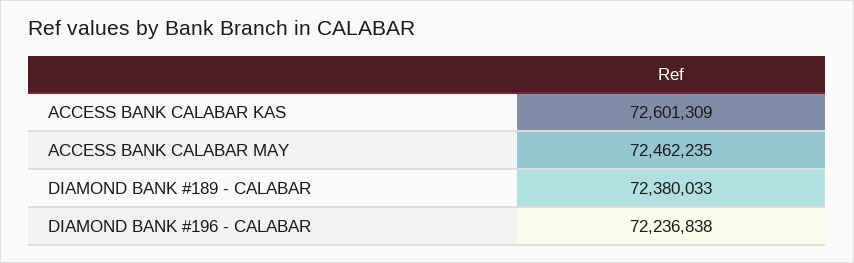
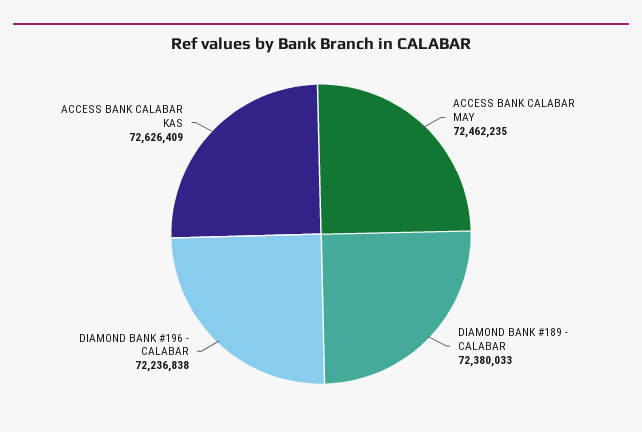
ACCESS BANK CALABAR KAS: 72601309 -> 72626409

